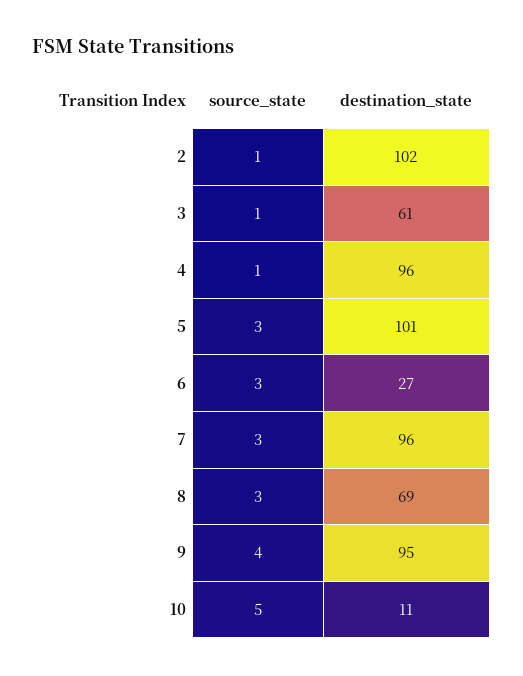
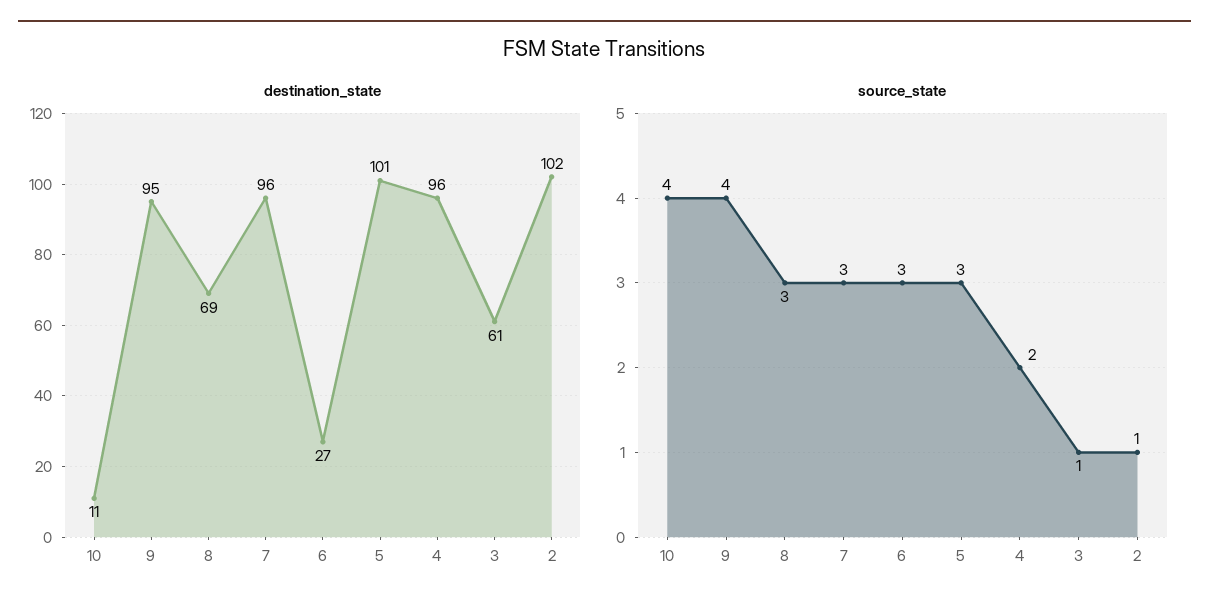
source_state, 4: 1 -> 2
source_state, 10: 5 -> 4

